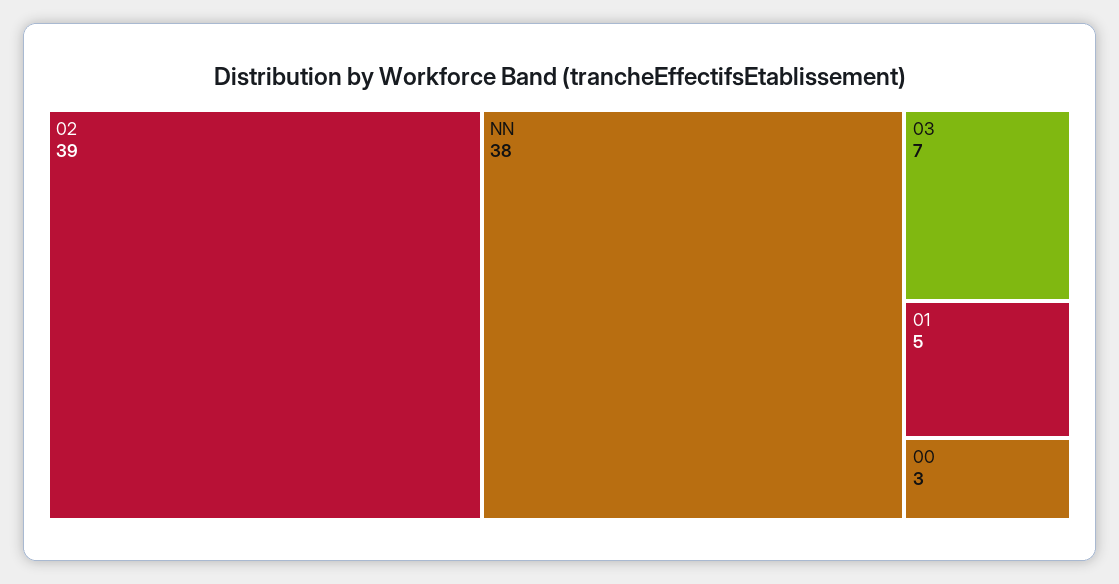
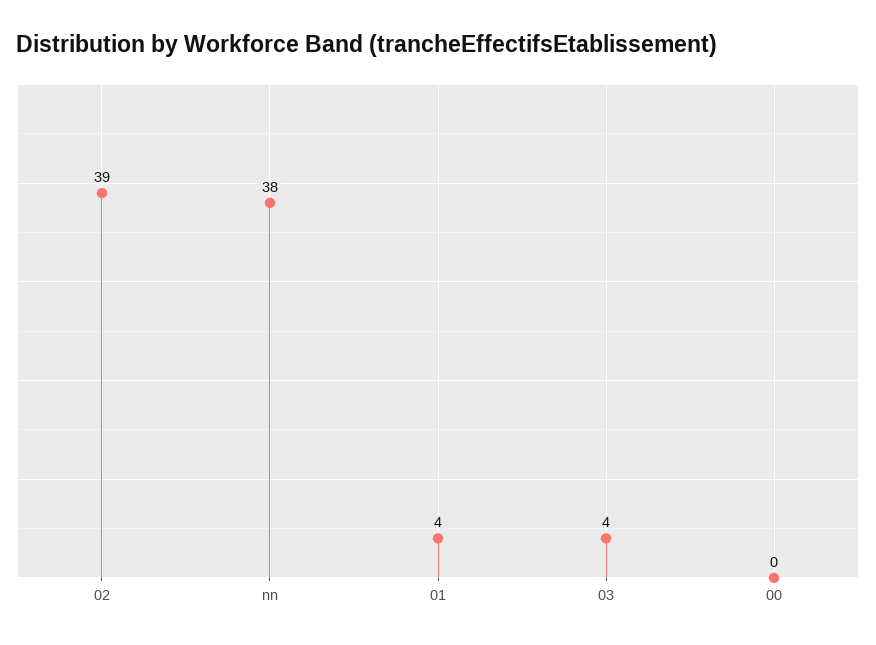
03: 7 -> 4
01: 5 -> 4
00: 3 -> 0

